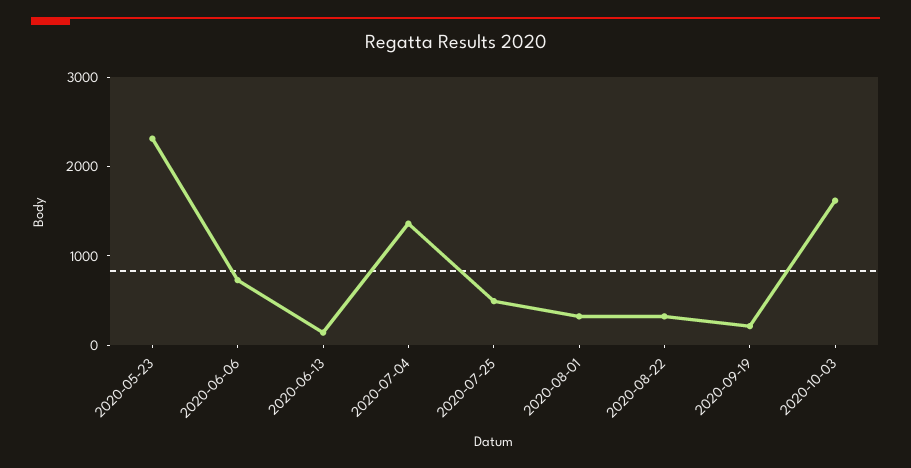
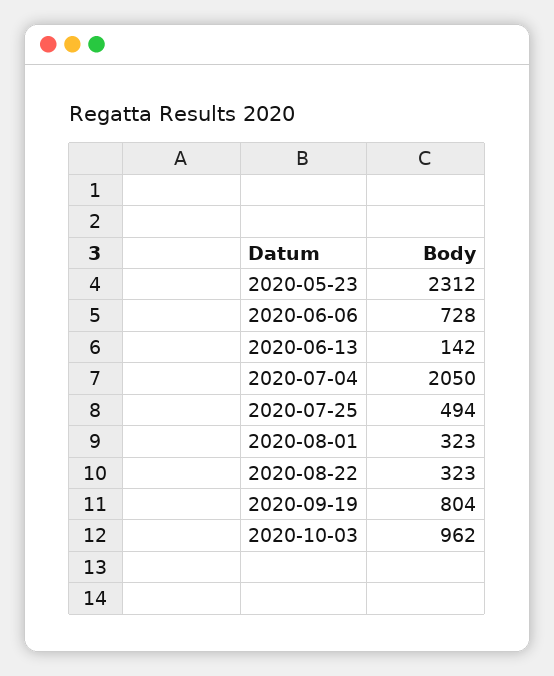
2020-07-04: 1400 -> 2050
2020-09-19: 200 -> 804
2020-10-03: 1600 -> 962

